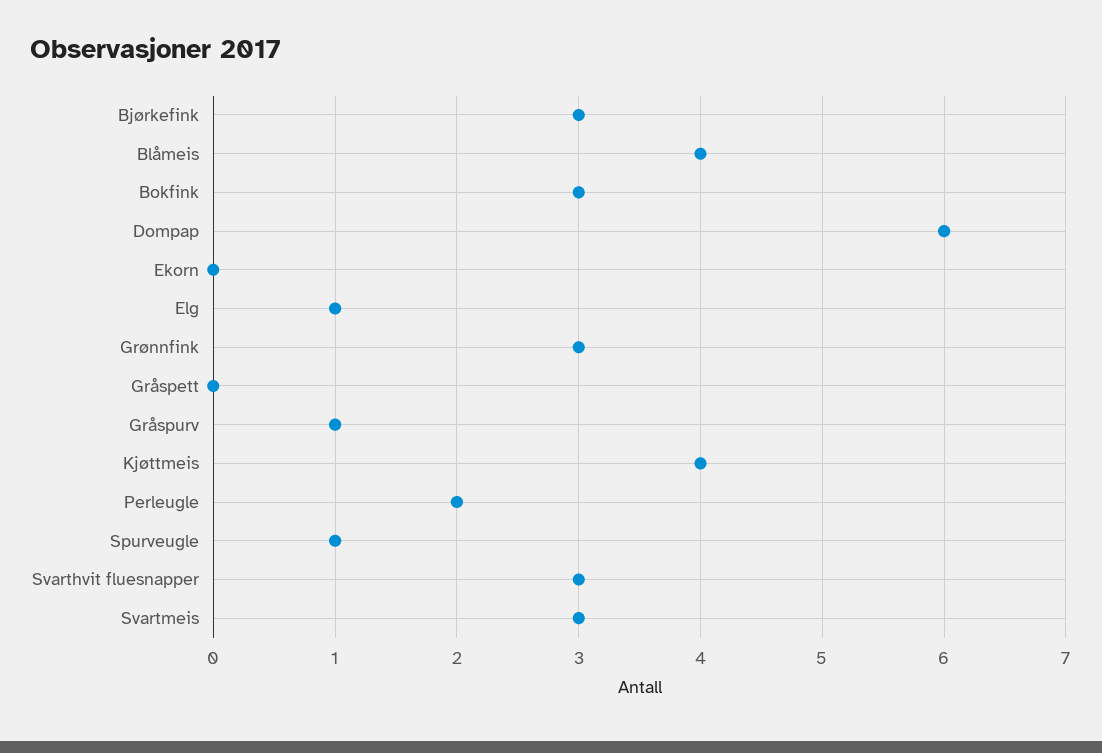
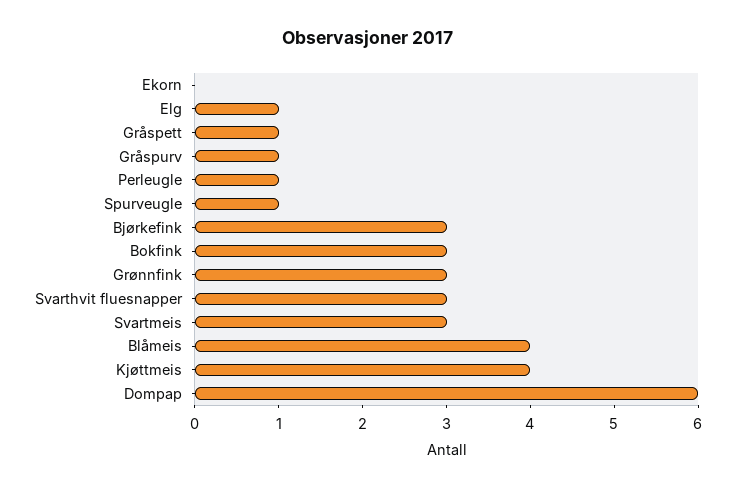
Gråspett: 0 -> 1
Perleugle: 2 -> 1

